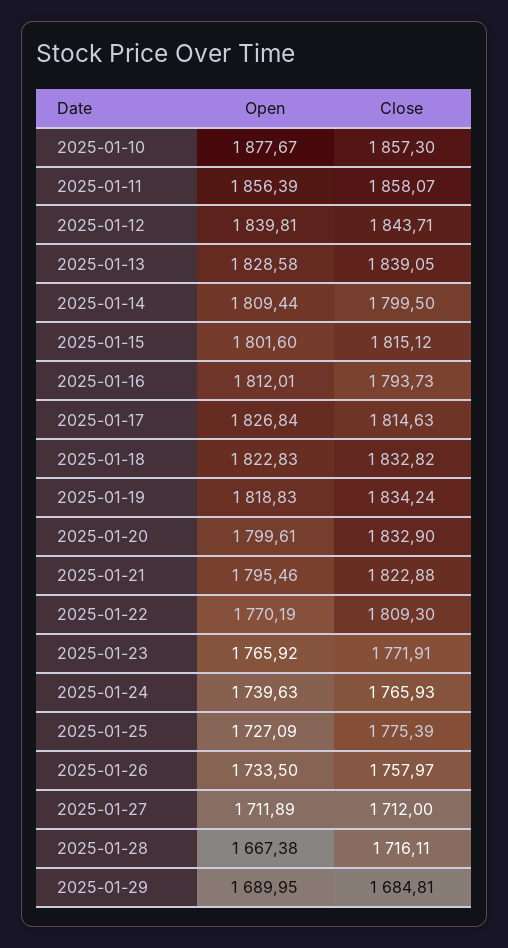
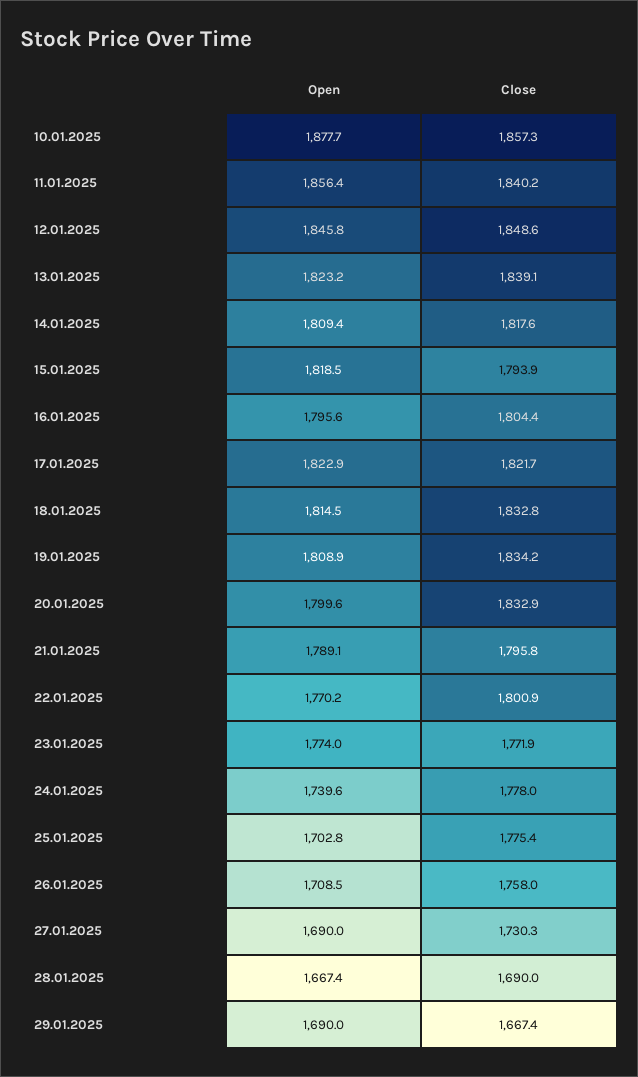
Close, 2025-01-11: 1858.07 -> 1840.2
Open, 2025-01-12: 1839.81 -> 1845.8
Close, 2025-01-12: 1843.71 -> 1848.6
Open, 2025-01-13: 1828.58 -> 1823.2
Close, 2025-01-14: 1799.5 -> 1817.6
Open, 2025-01-15: 1801.6 -> 1818.5
Close, 2025-01-15: 1815.12 -> 1793.9
Open, 2025-01-16: 1812.01 -> 1795.6
Close, 2025-01-16: 1793.73 -> 1804.4
Open, 2025-01-17: 1826.84 -> 1822.9
Close, 2025-01-17: 1814.63 -> 1821.7
Open, 2025-01-18: 1822.83 -> 1814.5
Open, 2025-01-19: 1818.83 -> 1808.9
Open, 2025-01-21: 1795.46 -> 1789.1
Close, 2025-01-21: 1822.88 -> 1795.8
Close, 2025-01-22: 1809.3 -> 1800.9
Open, 2025-01-23: 1765.92 -> 1774
Close, 2025-01-24: 1765.93 -> 1778
Open, 2025-01-25: 1727.09 -> 1702.8
Open, 2025-01-26: 1733.5 -> 1708.5
Open, 2025-01-27: 1711.89 -> 1690
Close, 2025-01-27: 1712 -> 1730.3
Close, 2025-01-28: 1716.11 -> 1690
Close, 2025-01-29: 1684.81 -> 1667.4

